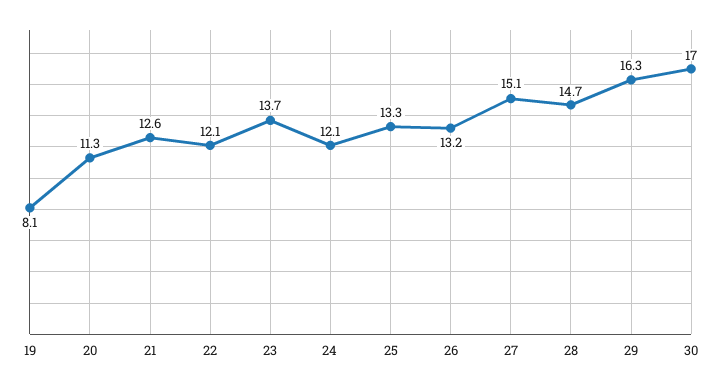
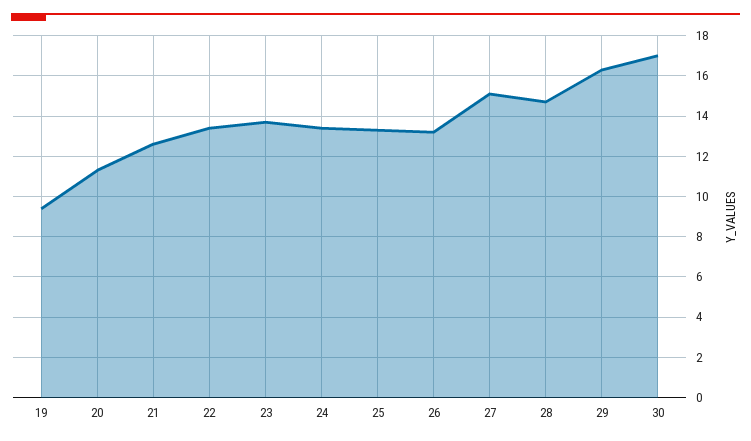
19: 8.1 -> 9.5
22: 12.1 -> 13.5
24: 12.1 -> 13.5

